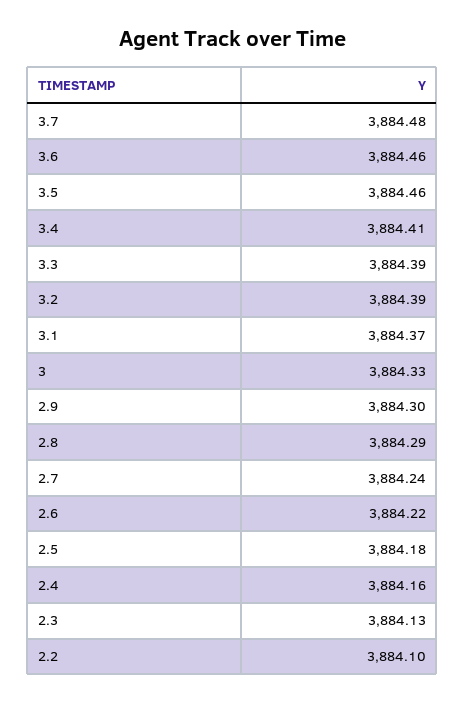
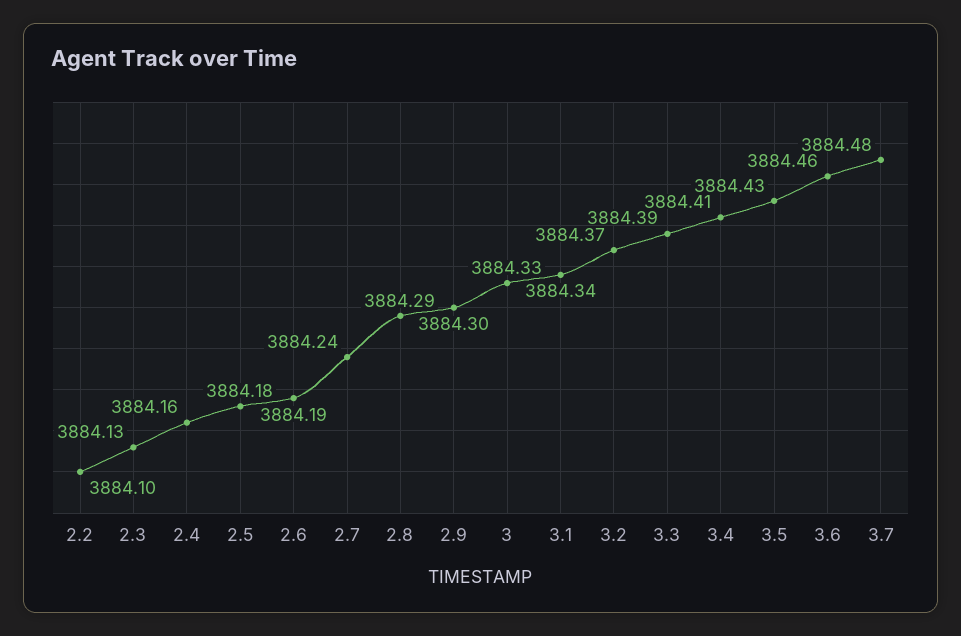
3.5: 3884.46 -> 3884.43
3.2: 3884.39 -> 3884.37
3.1: 3884.37 -> 3884.34
2.6: 3884.22 -> 3884.19

